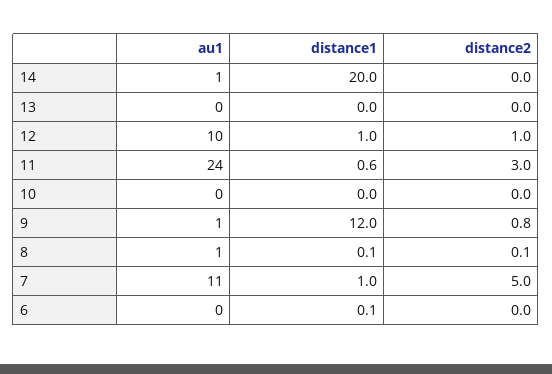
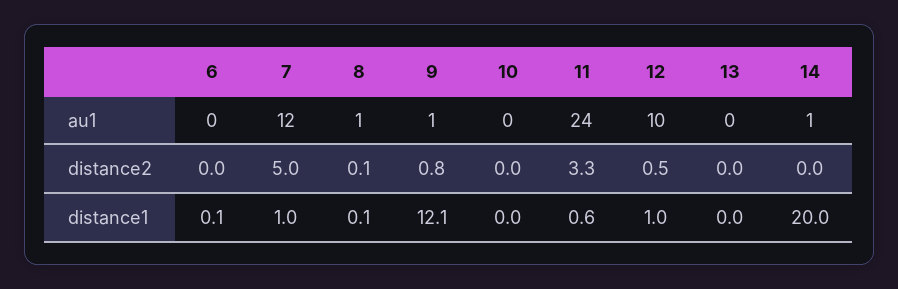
distance2, 12: 1 -> 0.5
distance2, 11: 3 -> 3.3
distance1, 9: 12 -> 12.1
au1, 7: 11 -> 12

